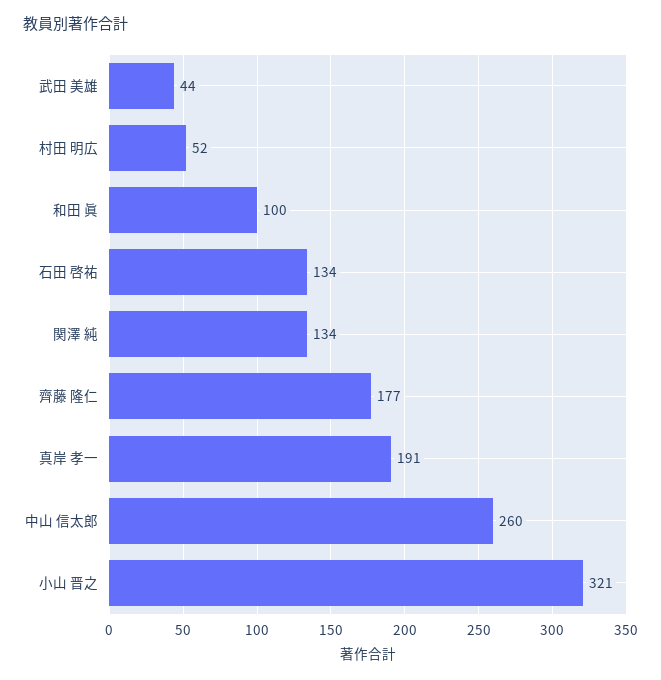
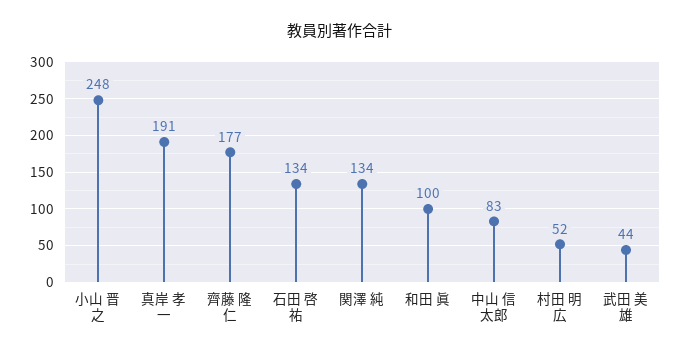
中山 信太郎: 260 -> 83
小山 晋之: 321 -> 248

